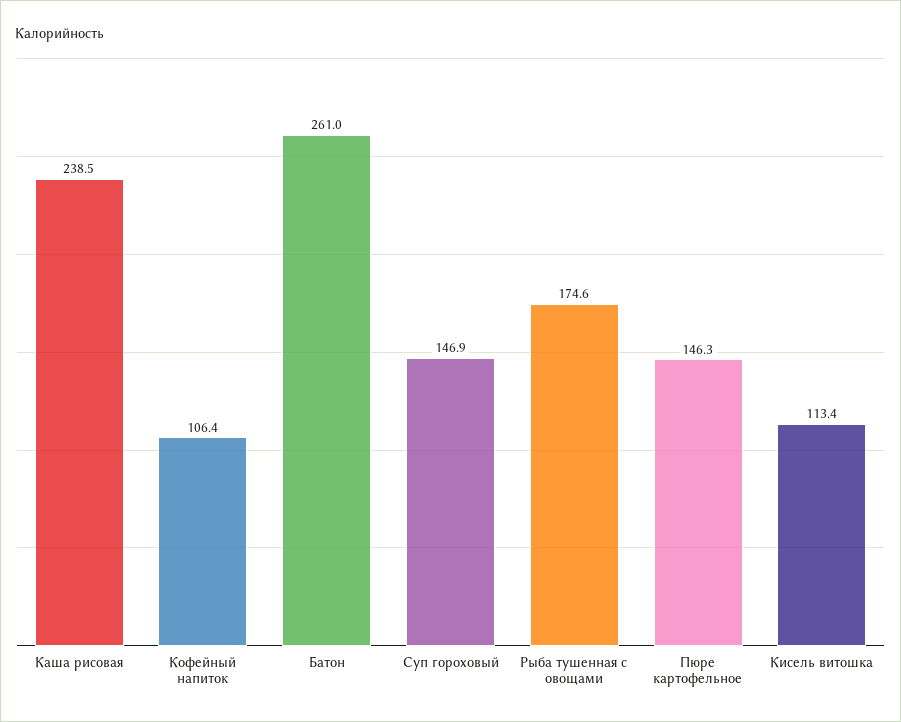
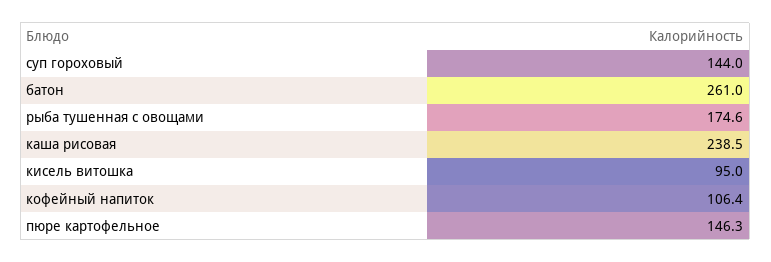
Суп гороховый: 146.9 -> 144
Кисель витошка: 113.4 -> 95

